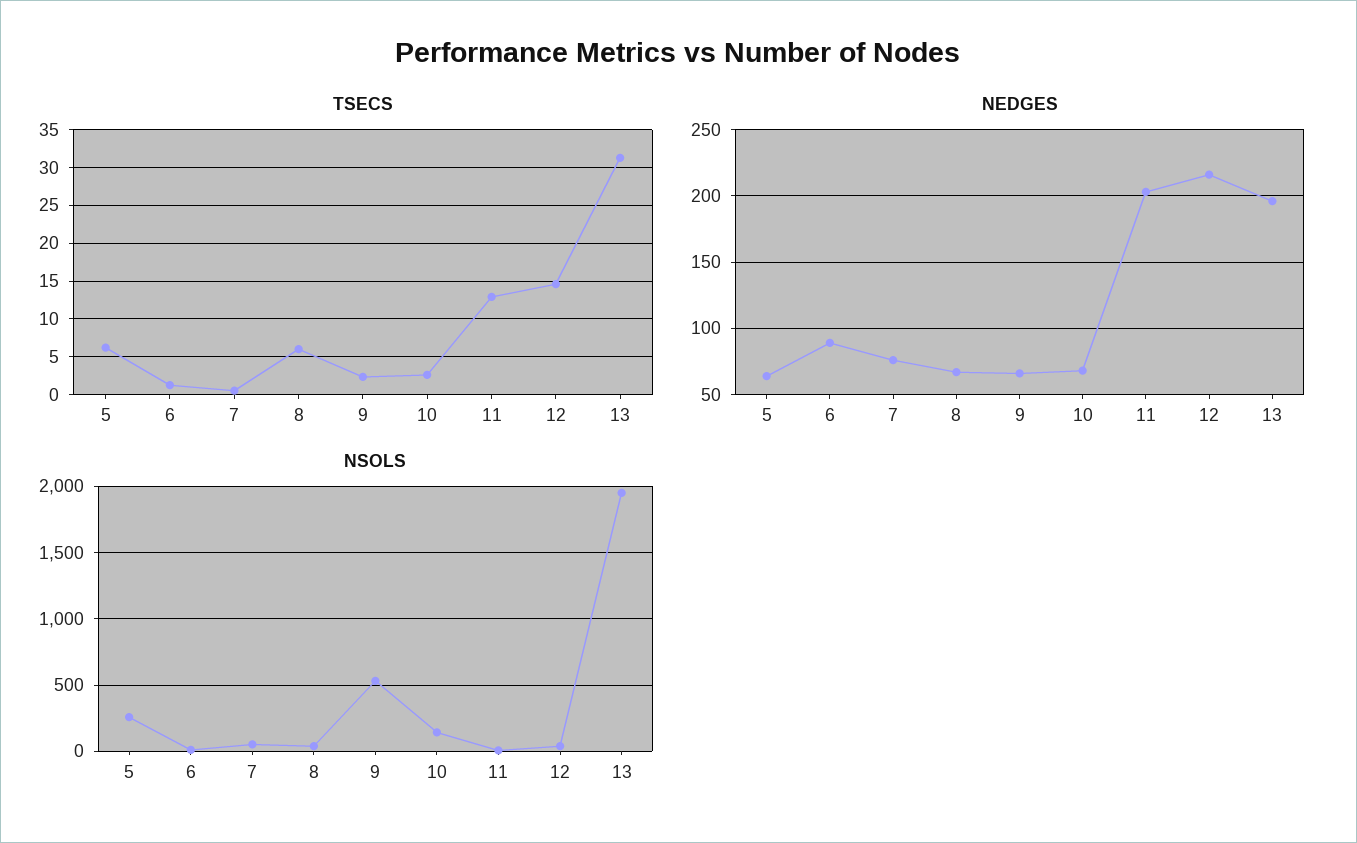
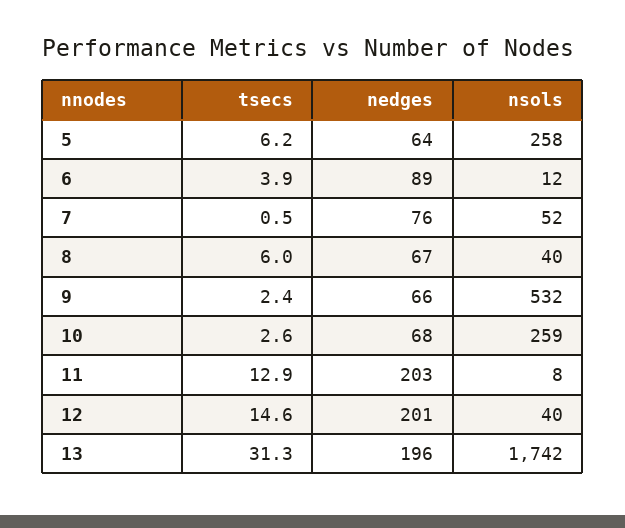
TSECS, 6: 1 -> 3.9
NEDGES, 12: 215 -> 201
NSOLS, 10: 150 -> 259
NSOLS, 13: 1950 -> 1742

